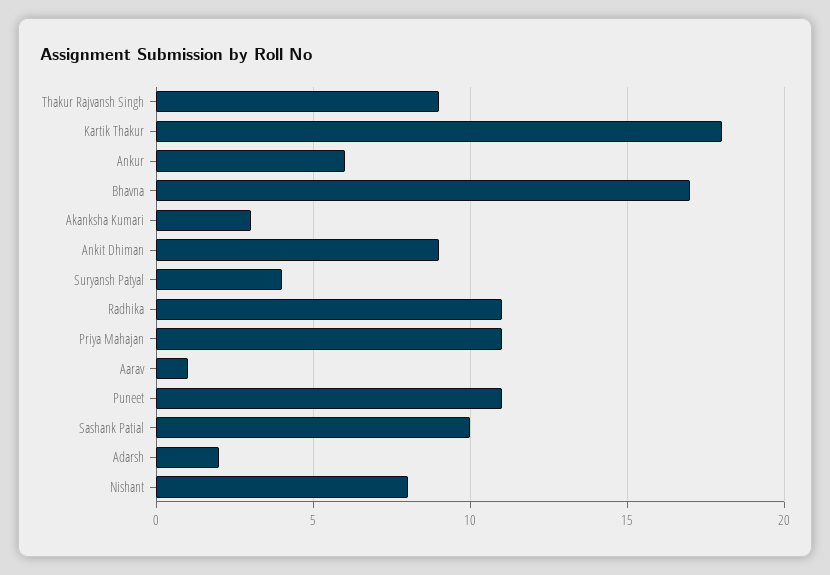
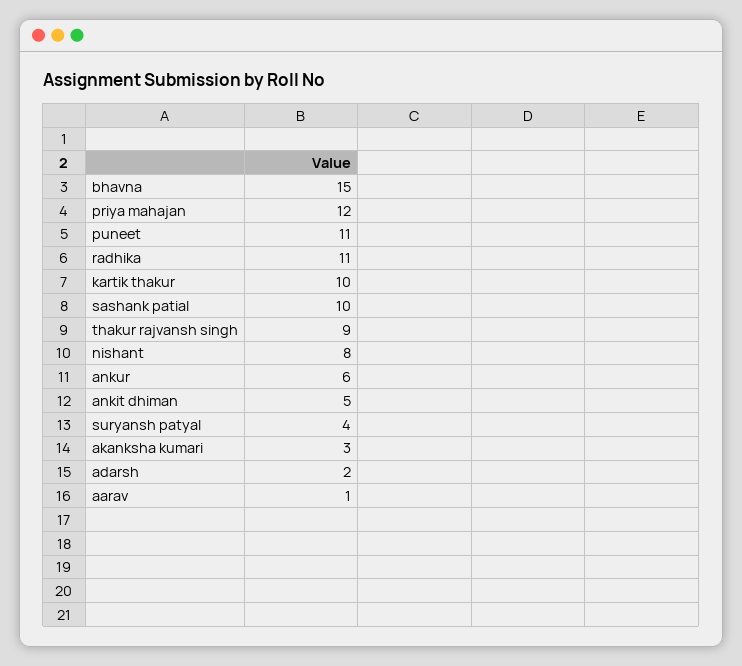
Kartik Thakur: 18 -> 10
Bhavna: 17 -> 15
Ankit Dhiman: 9 -> 5
Priya Mahajan: 11 -> 12

